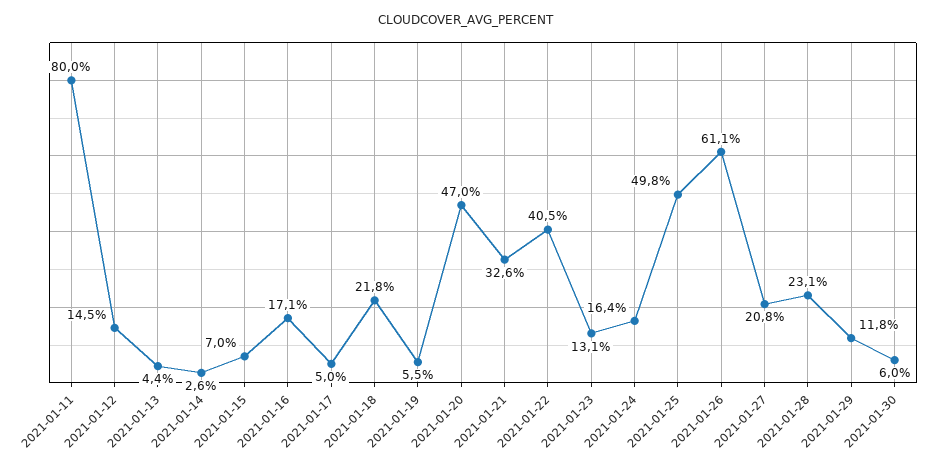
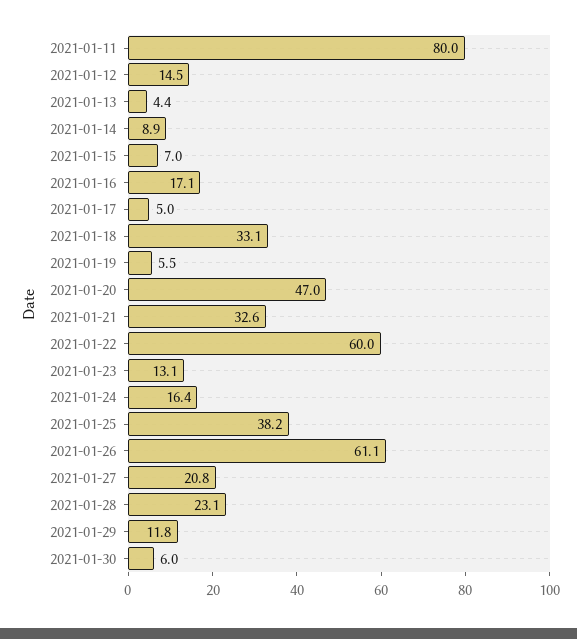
2021-01-14: 2.6 -> 8.9
2021-01-18: 21.8 -> 33.1
2021-01-22: 40.5 -> 60
2021-01-25: 49.8 -> 38.2

